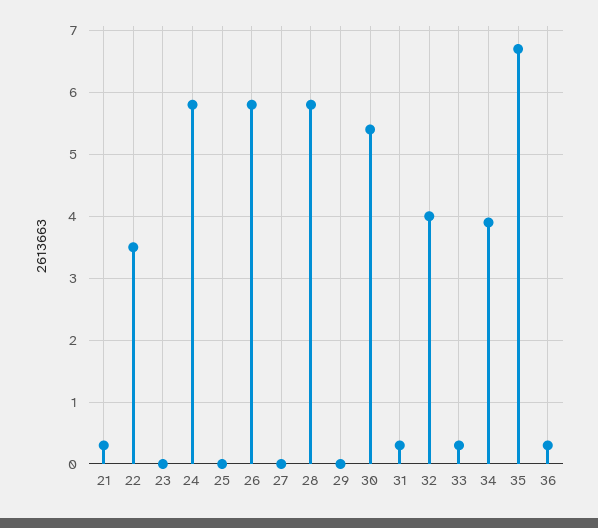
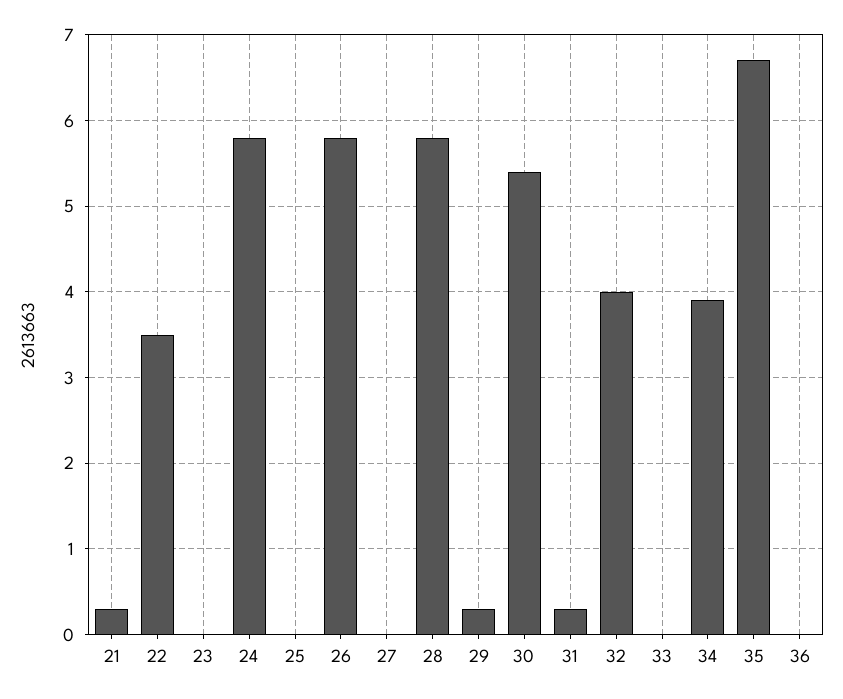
29: 0 -> 0.3
33: 0.3 -> 0
36: 0.3 -> 0

